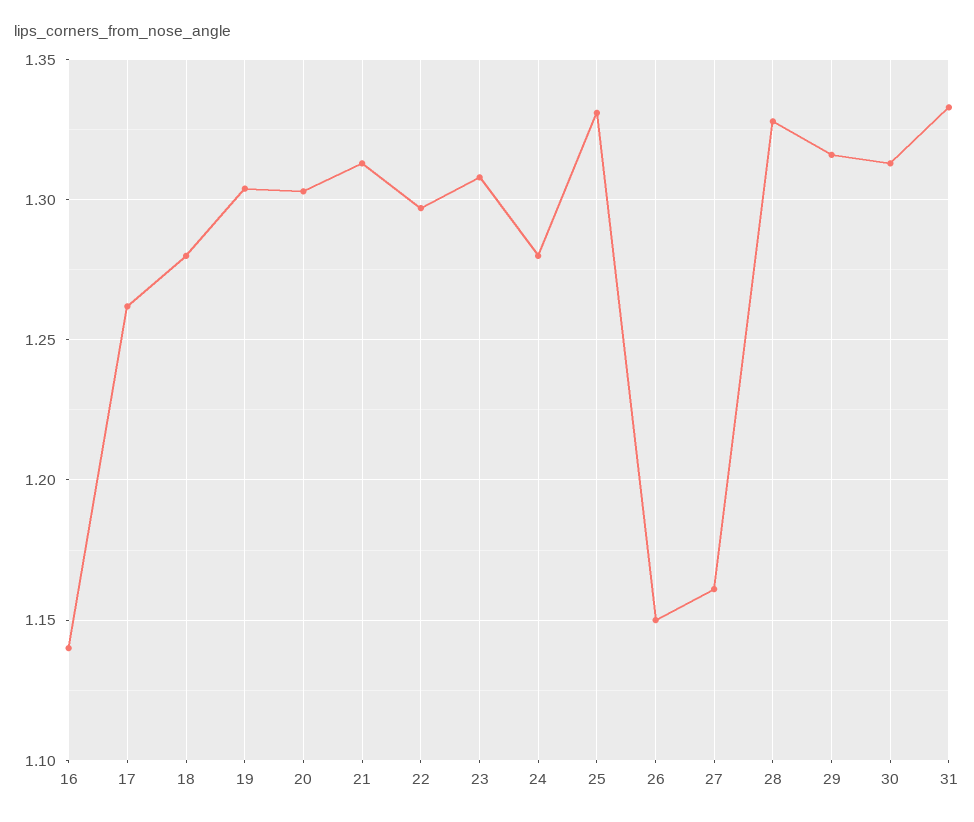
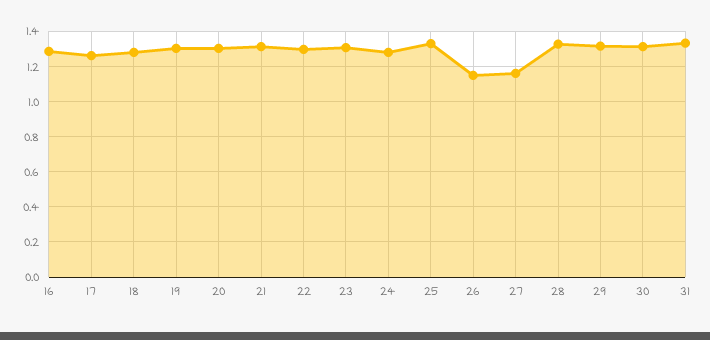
16: 1.14 -> 1.3

